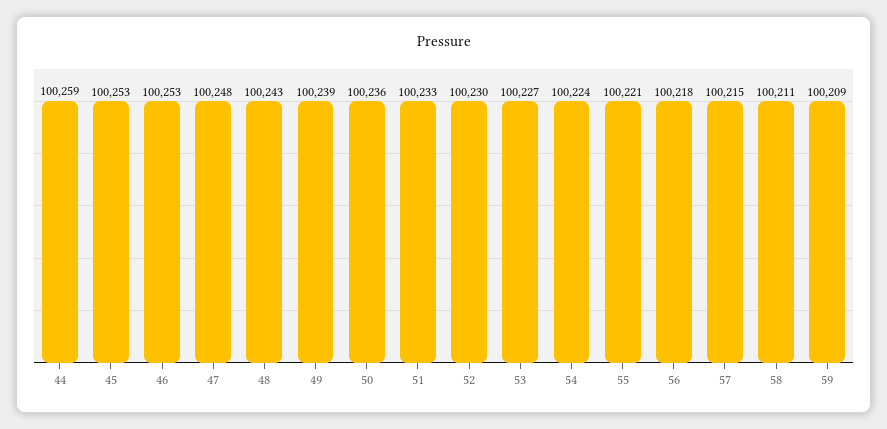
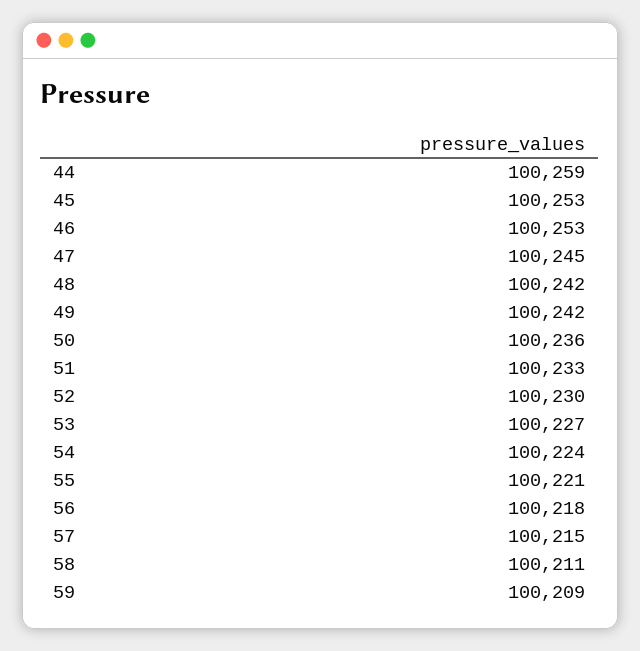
47: 100248 -> 100245
48: 100243 -> 100242
49: 100239 -> 100242

